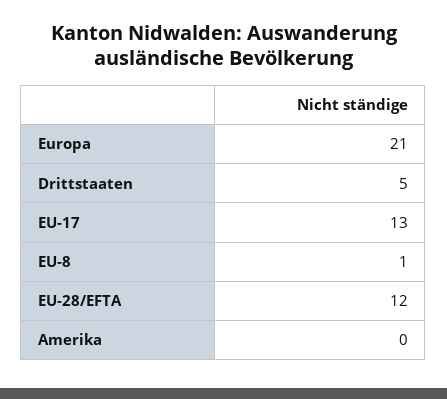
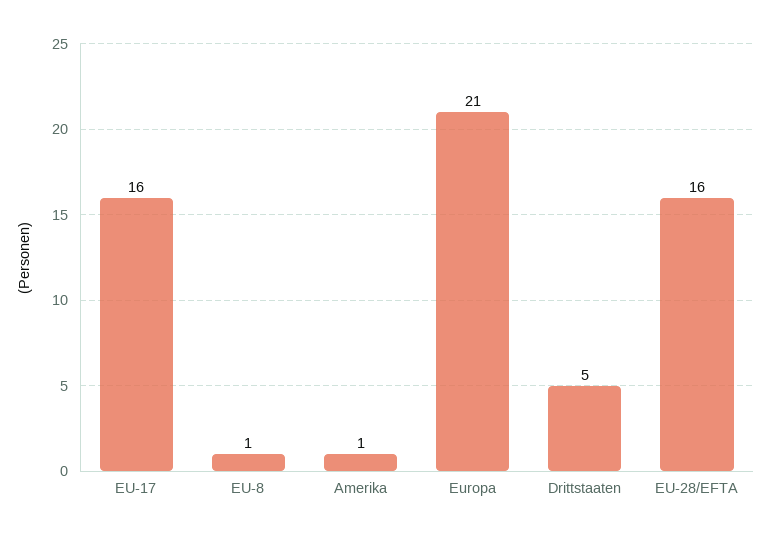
EU-17: 13 -> 16
EU-28/EFTA: 12 -> 16
Amerika: 0 -> 1

